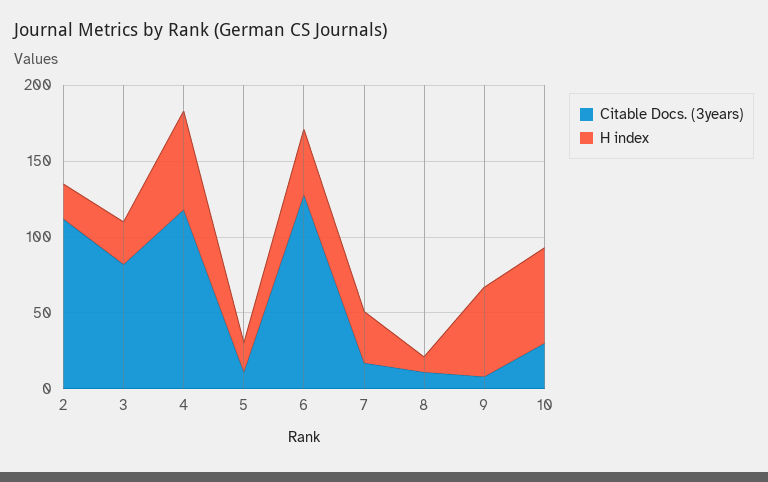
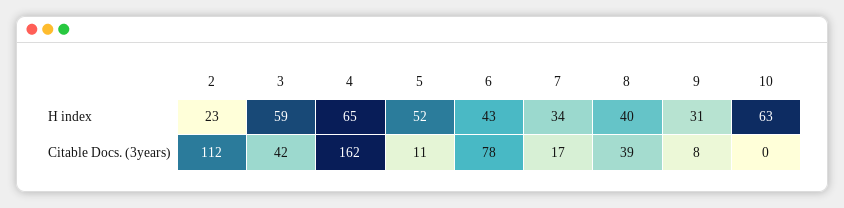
Citable Docs. (3years), 3: 80 -> 42
H index, 3: 30 -> 59
Citable Docs. (3years), 4: 120 -> 162
H index, 5: 20 -> 52
Citable Docs. (3years), 6: 130 -> 78
Citable Docs. (3years), 8: 10 -> 39
H index, 8: 10 -> 40
H index, 9: 60 -> 31
Citable Docs. (3years), 10: 30 -> 0

